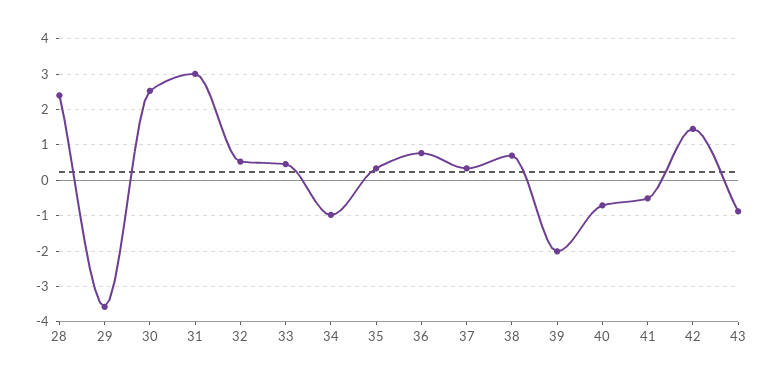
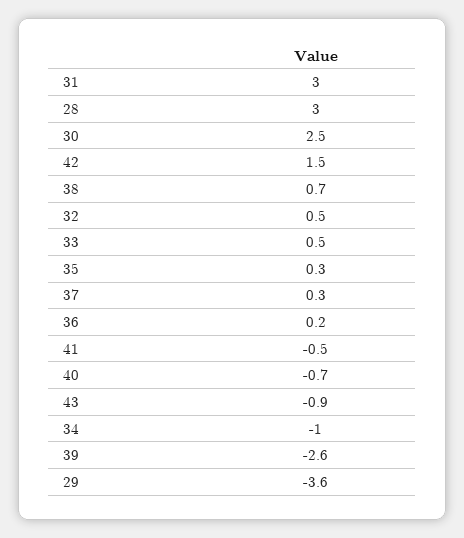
28: 2.4 -> 3
36: 0.8 -> 0.2
39: -2 -> -2.6

